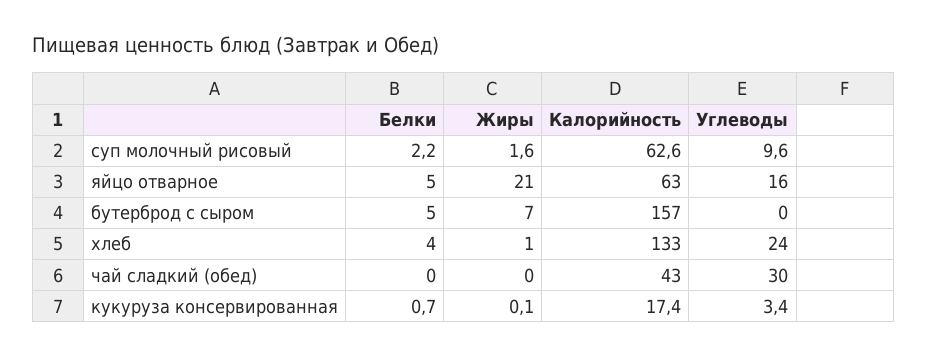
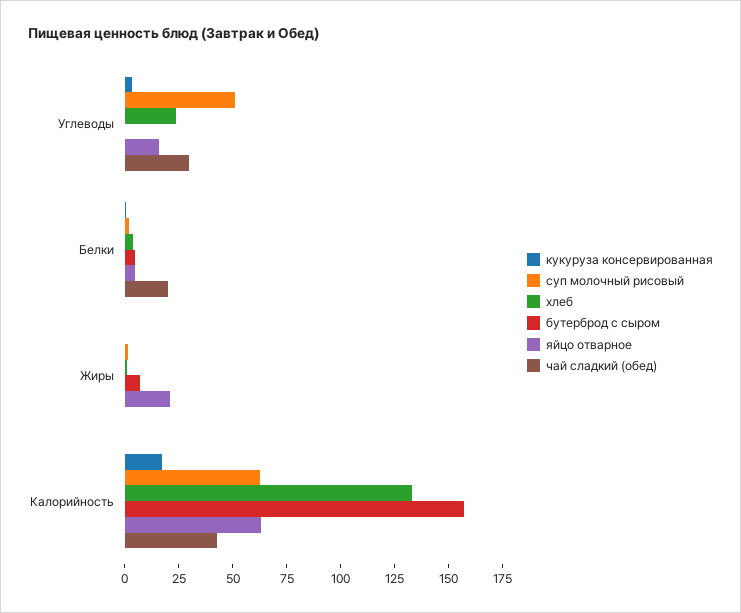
суп молочный рисовый, Углеводы: 9.6 -> 50
чай сладкий (обед), Белки: 0 -> 20

